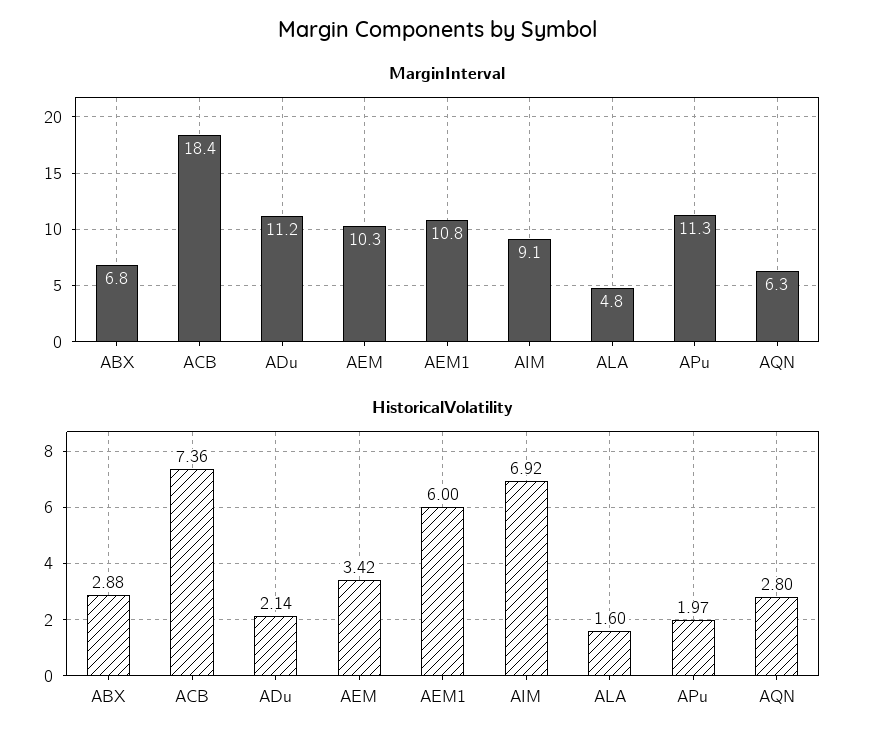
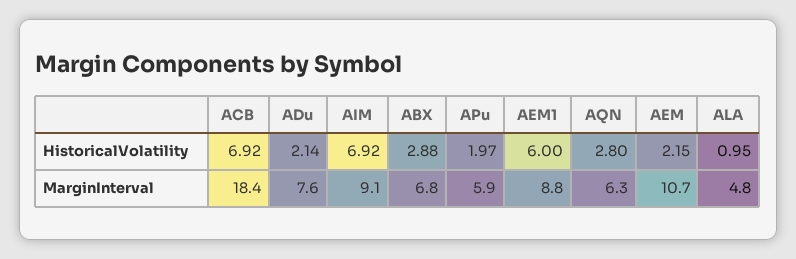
MarginInterval, ADu: 11.2 -> 7.6
MarginInterval, AEM: 10.3 -> 10.7
MarginInterval, AEM1: 10.8 -> 8.8
MarginInterval, APu: 11.3 -> 5.9
HistoricalVolatility, ACB: 7.36 -> 6.92
HistoricalVolatility, AEM: 3.42 -> 2.15
HistoricalVolatility, ALA: 1.6 -> 0.95

